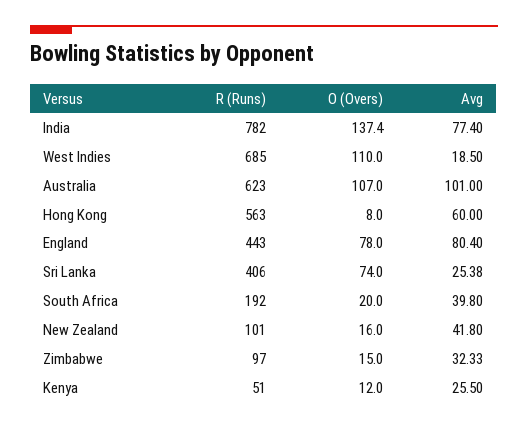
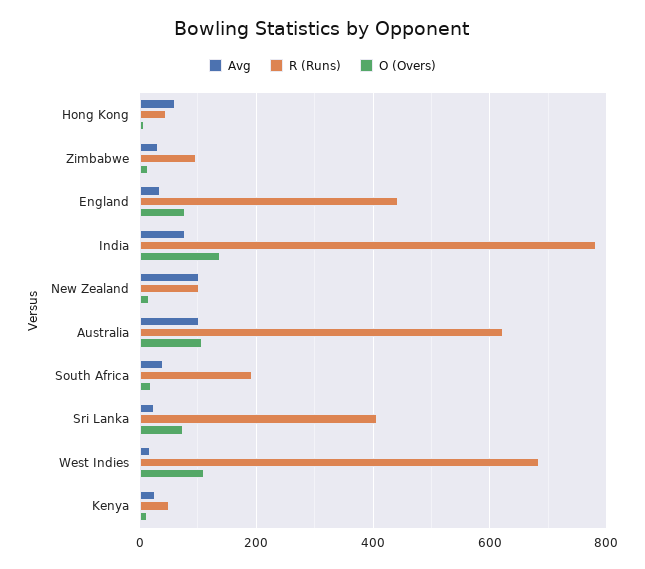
R (Runs), Hong Kong: 563 -> 40
Avg, England: 80.4 -> 40
Avg, New Zealand: 41.8 -> 100

